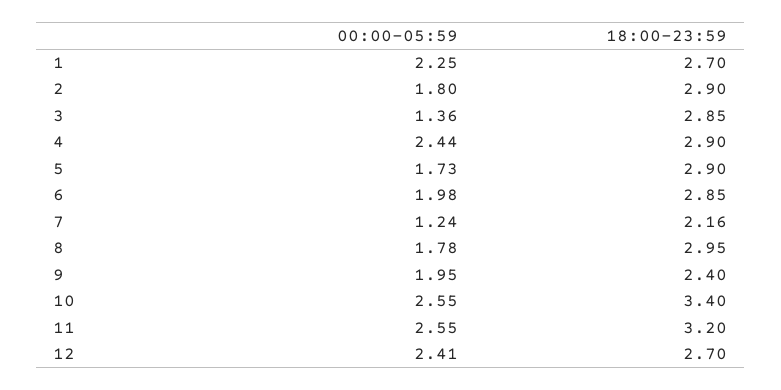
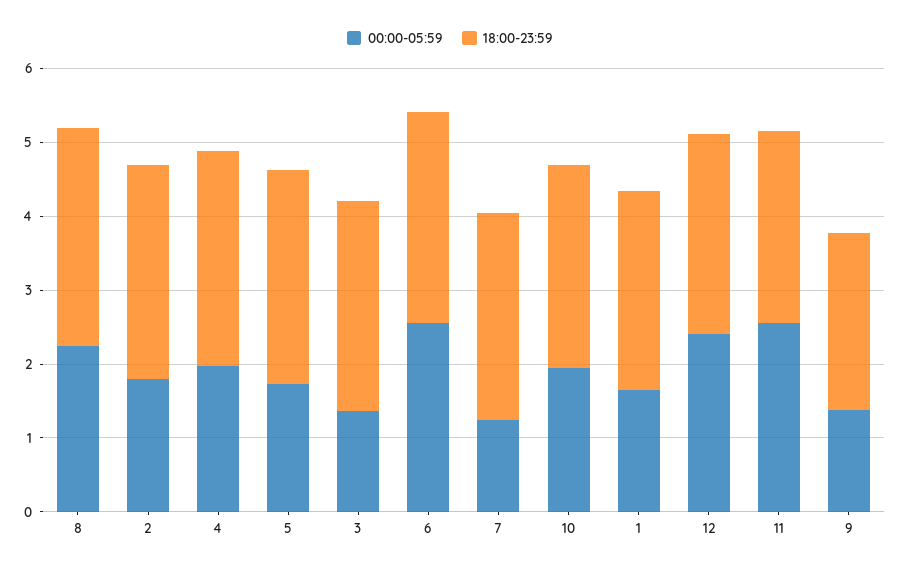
00:00-05:59, 1: 2.25 -> 1.6
00:00-05:59, 4: 2.44 -> 2
00:00-05:59, 6: 1.98 -> 2.6
18:00-23:59, 7: 2.16 -> 2.8
00:00-05:59, 8: 1.78 -> 2.2
00:00-05:59, 9: 1.95 -> 1.4
00:00-05:59, 10: 2.55 -> 2
18:00-23:59, 10: 3.4 -> 2.8
18:00-23:59, 11: 3.2 -> 2.6

